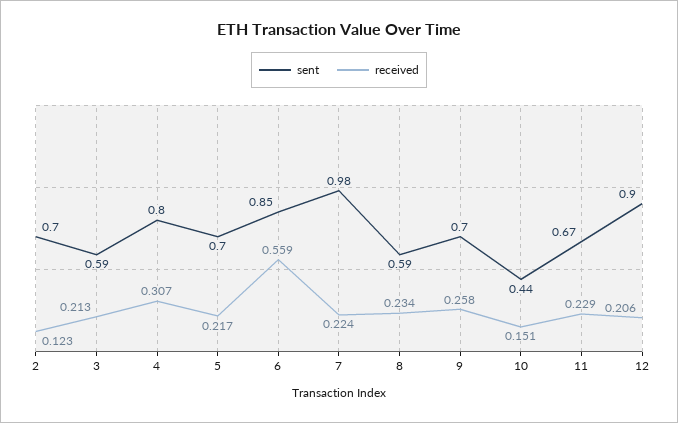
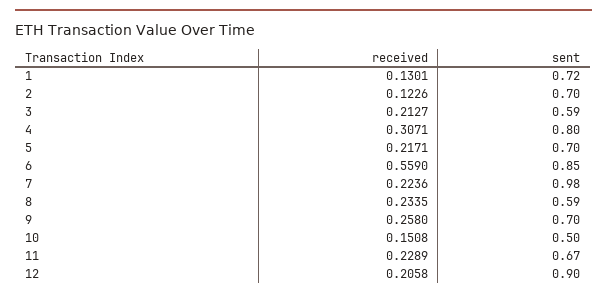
sent, 10: 0.44 -> 0.5
received, 1: none -> 0.1301
sent, 1: none -> 0.72

